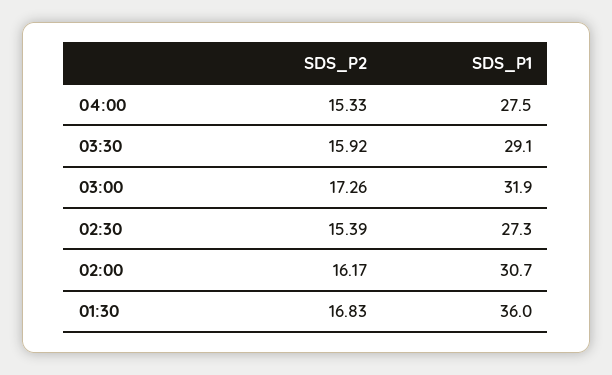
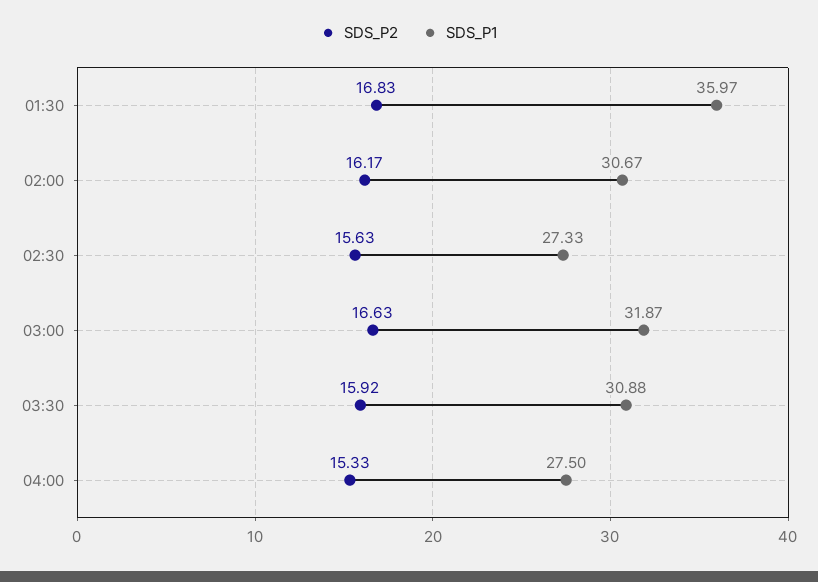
SDS_P1, 03:30: 29.1 -> 30.88
SDS_P2, 03:00: 17.26 -> 16.63
SDS_P2, 02:30: 15.39 -> 15.63

